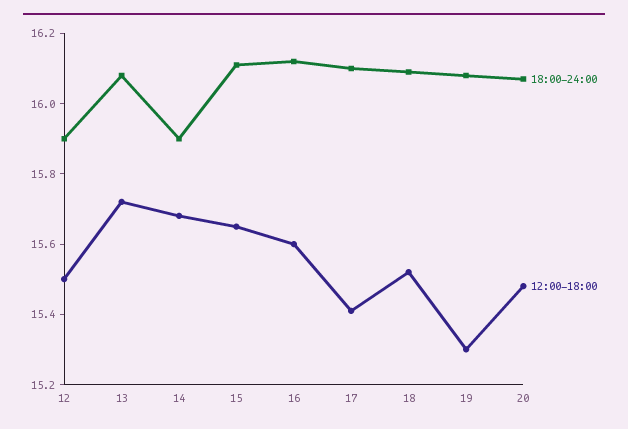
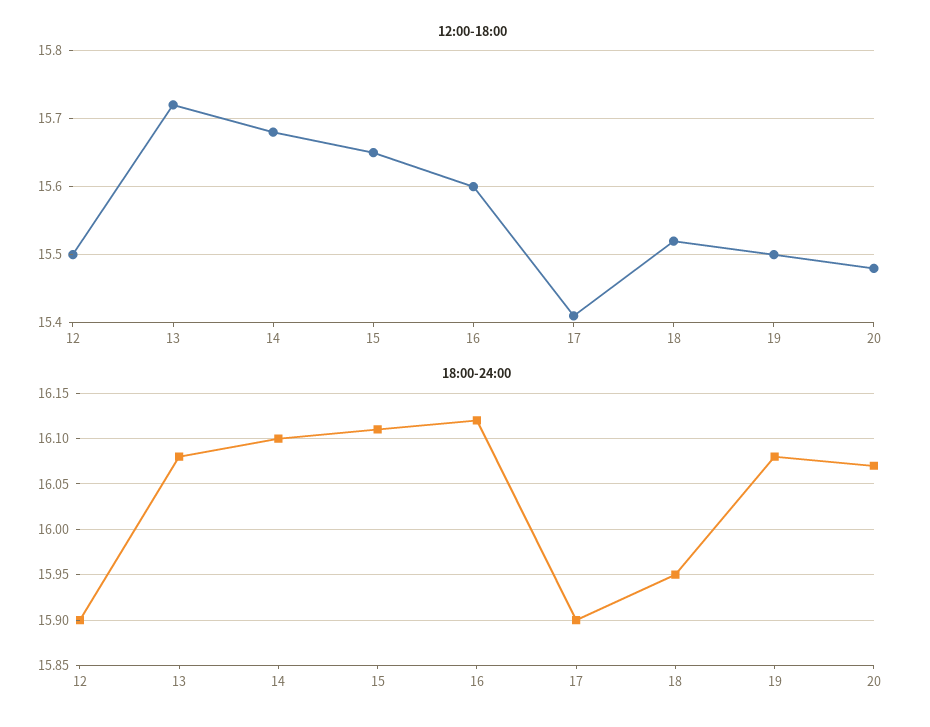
18:00-24:00, 14: 15.9 -> 16.1
18:00-24:00, 17: 16.1 -> 15.9
18:00-24:00, 18: 16.1 -> 15.95
12:00-18:00, 19: 15.3 -> 15.5

